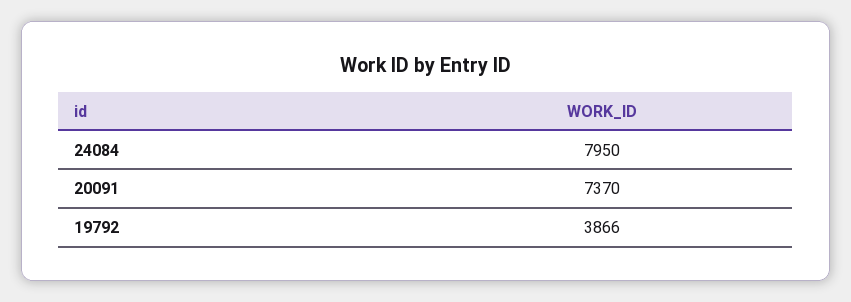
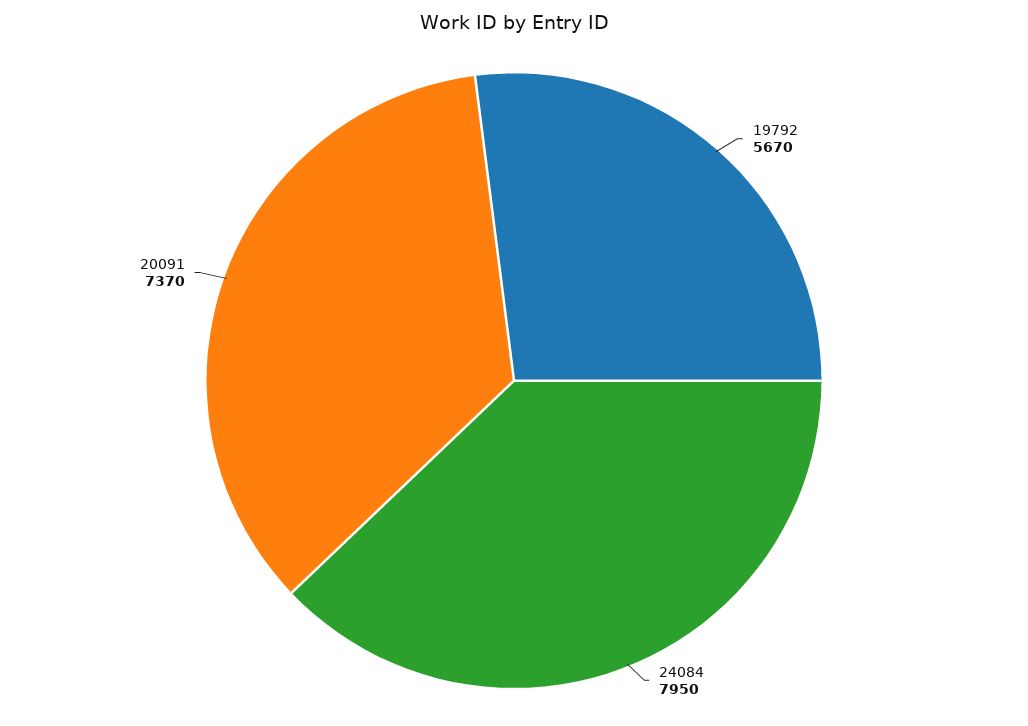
19792: 3866 -> 5670

